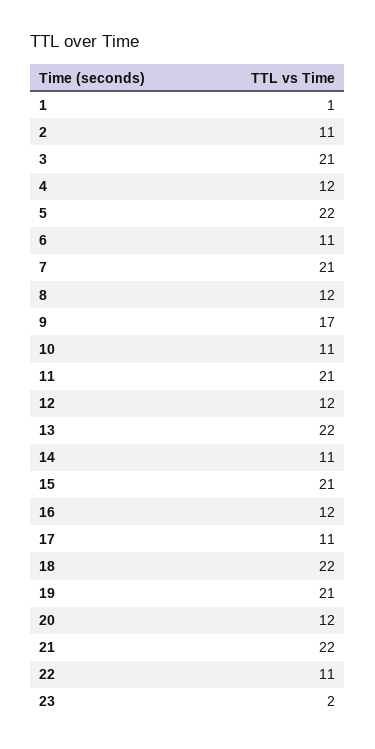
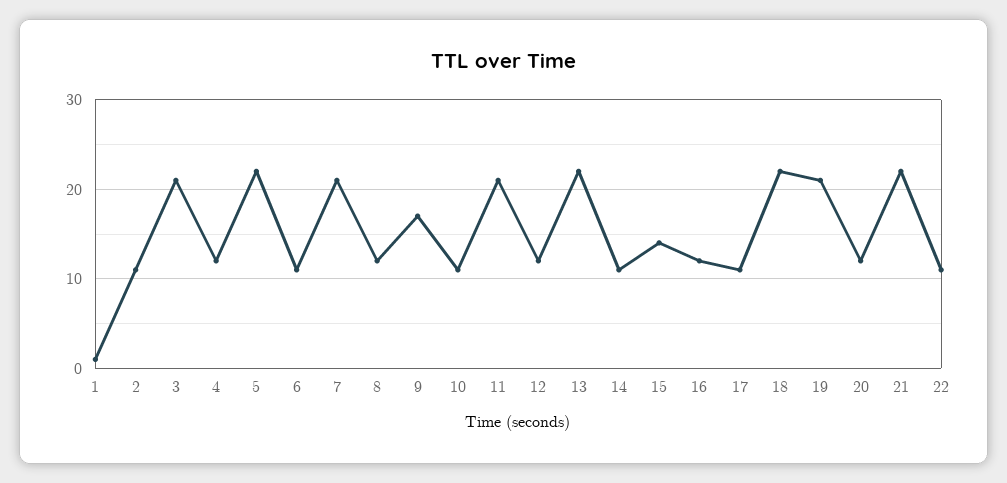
15: 21 -> 14
23: 2 -> none

